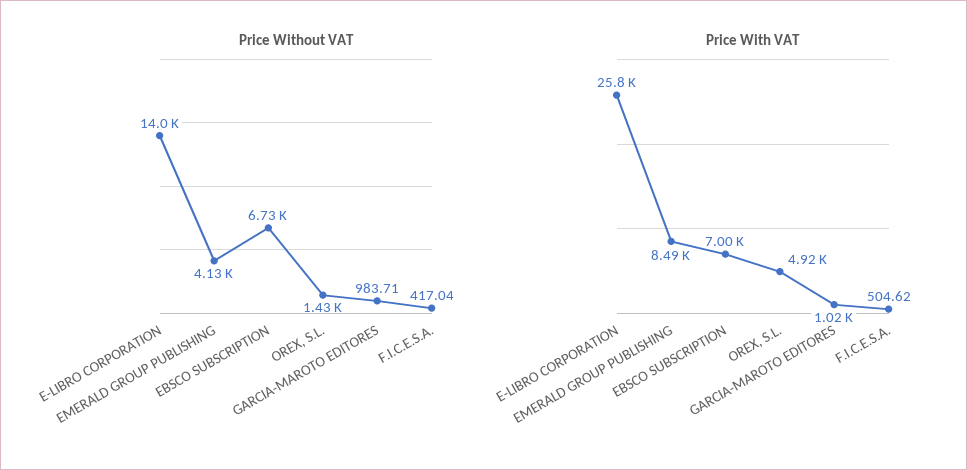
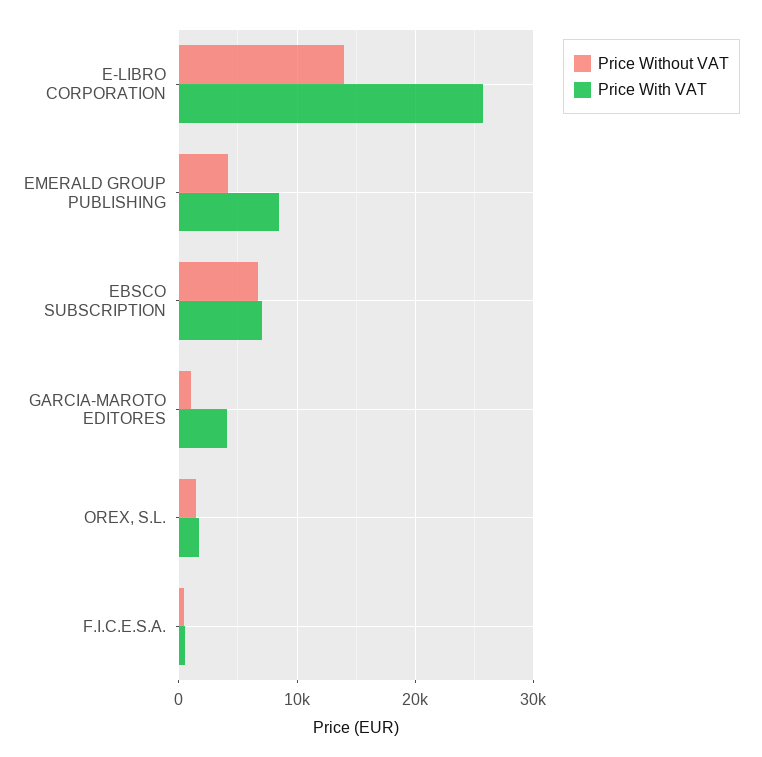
Price With VAT, OREX, S.L.: 4920 -> 2000
Price With VAT, GARCIA-MAROTO EDITORES: 1020 -> 4000

